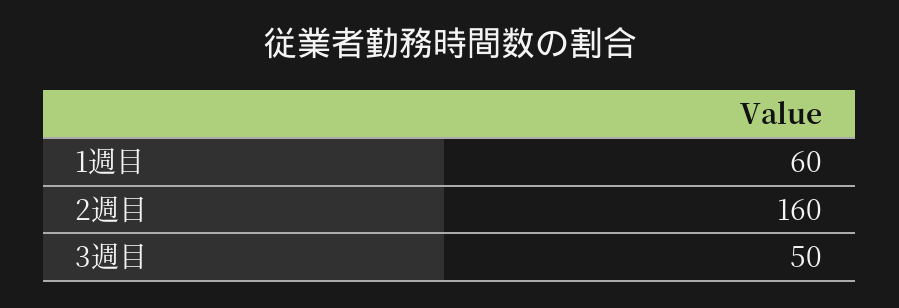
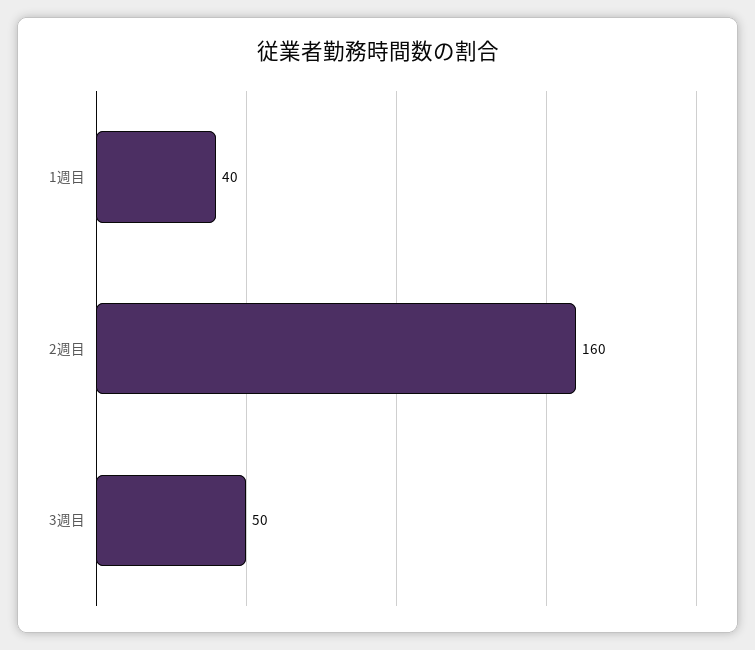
1週目: 60 -> 40

